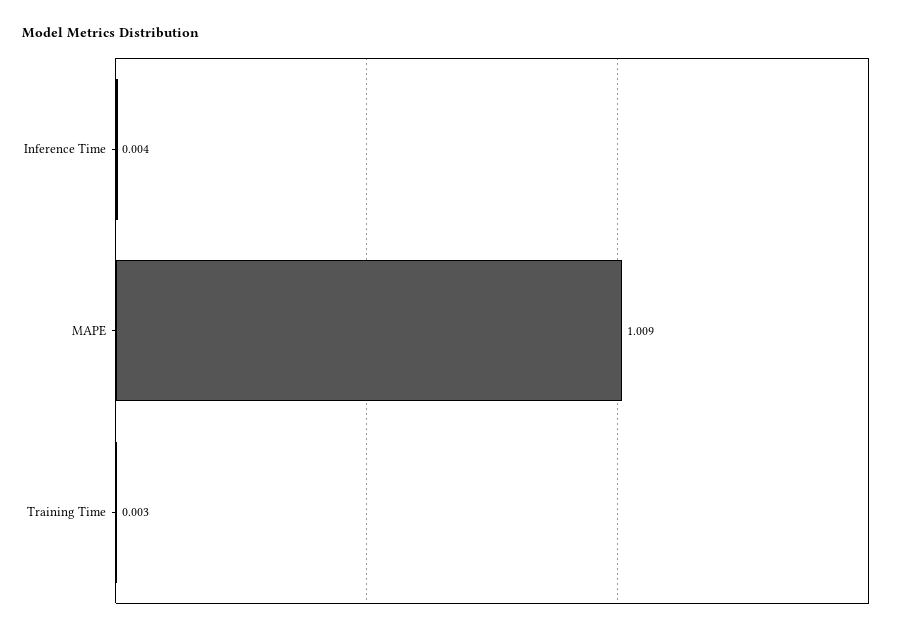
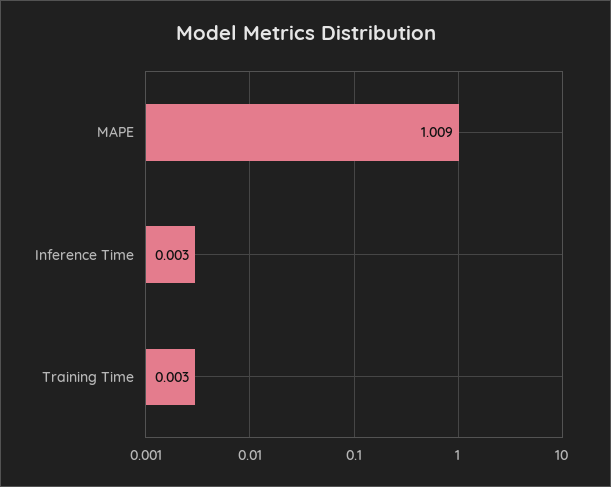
Inference Time: 0.004 -> 0.003

